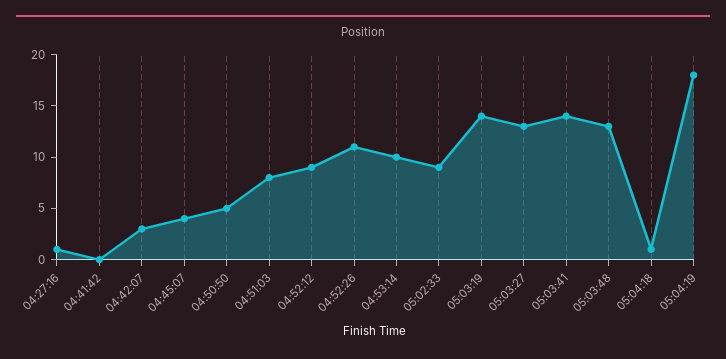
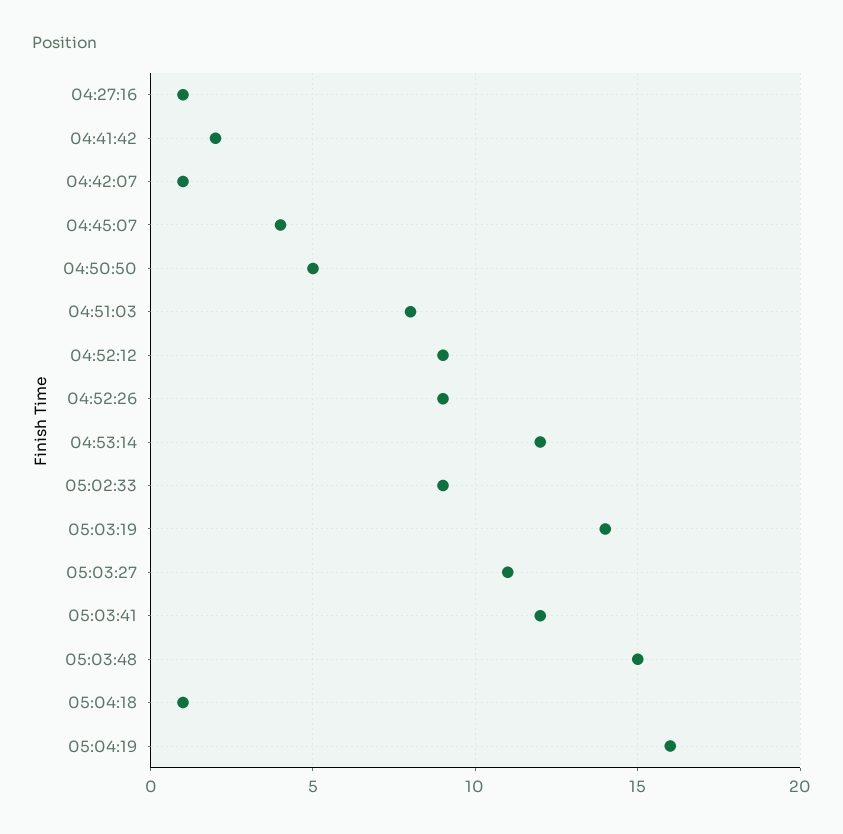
04:41:42: 0 -> 2
04:42:07: 3 -> 1
04:52:26: 11 -> 9
04:53:14: 10 -> 12
05:03:27: 13 -> 11
05:03:41: 14 -> 12
05:03:48: 13 -> 15
05:04:19: 18 -> 16

